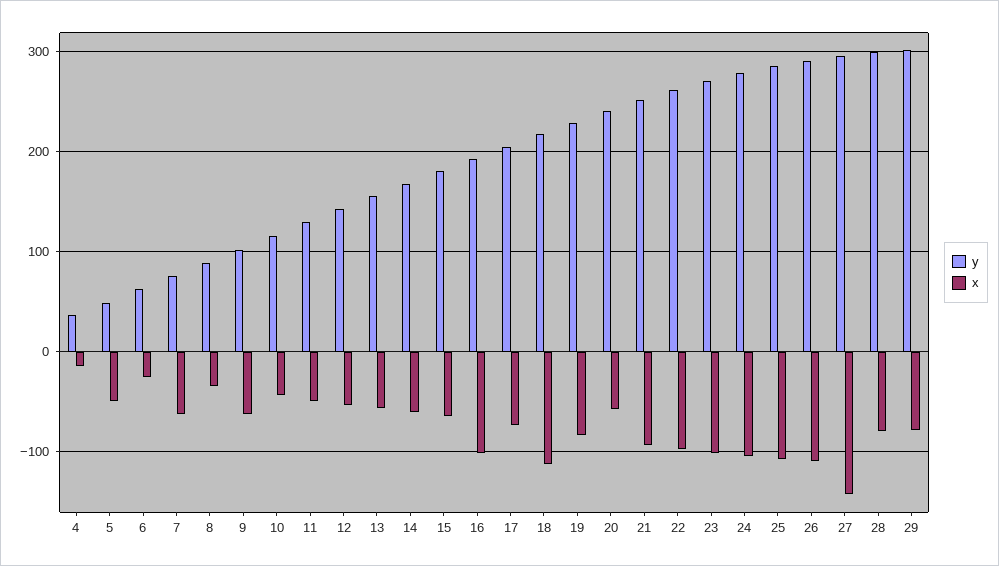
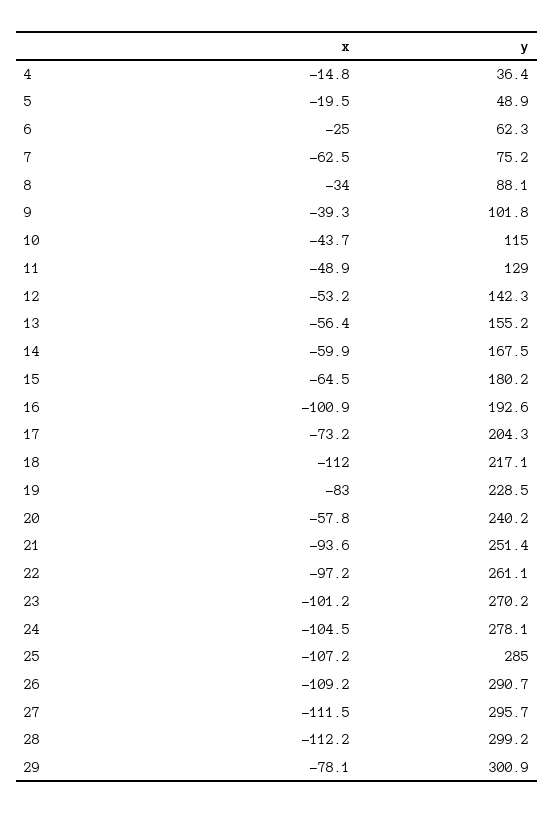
x, 5: -50 -> -19.5
x, 9: -60 -> -39.3
x, 27: -140 -> -111.5
x, 28: -80 -> -112.2

